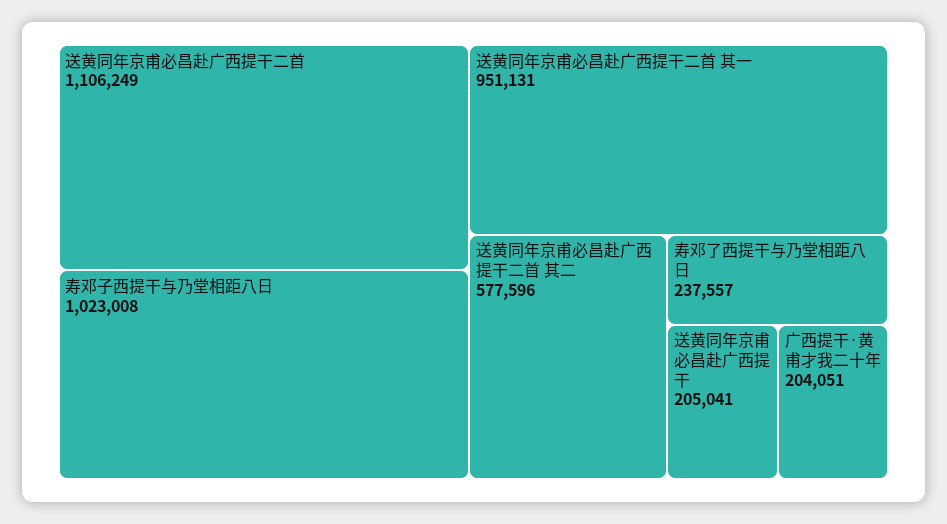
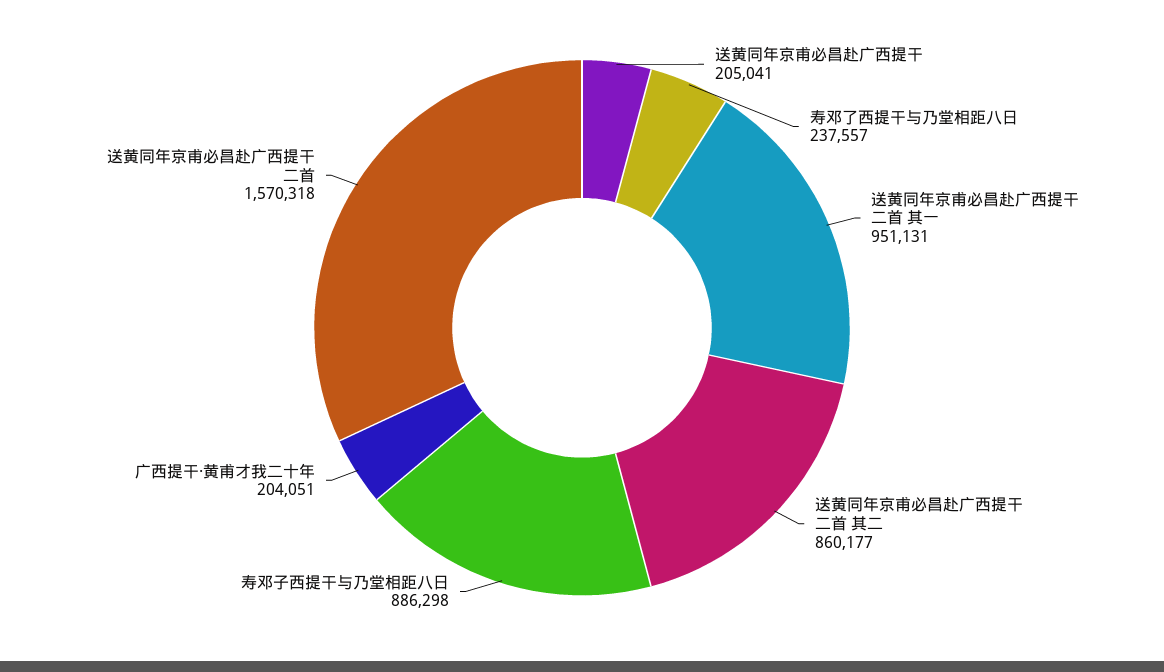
送黄同年京甫必昌赴广西提干二首: 1106249 -> 1570318
寿邓子西提干与乃堂相距八日: 1023008 -> 886298
送黄同年京甫必昌赴广西提干二首 其二: 577596 -> 860177

